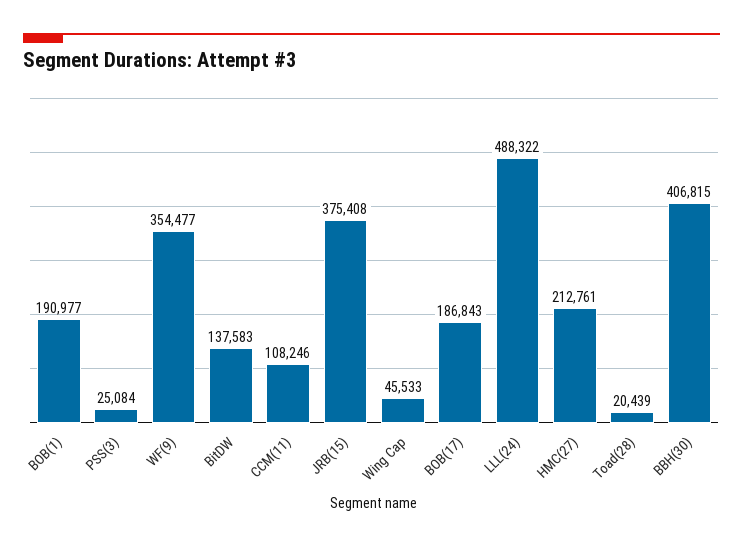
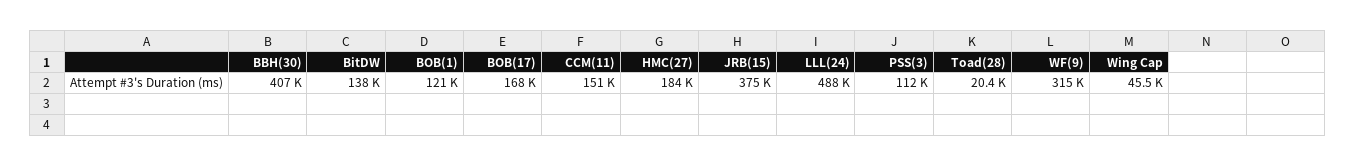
BOB(1): 190977 -> 121000
PSS(3): 25084 -> 112000
WF(9): 354477 -> 315000
CCM(11): 108246 -> 151000
BOB(17): 186843 -> 168000
HMC(27): 212761 -> 184000

